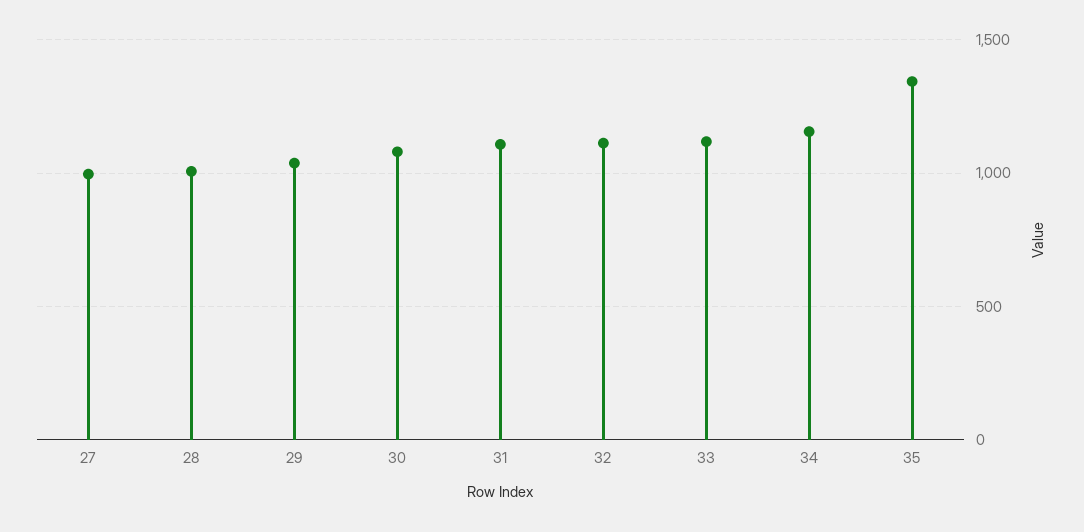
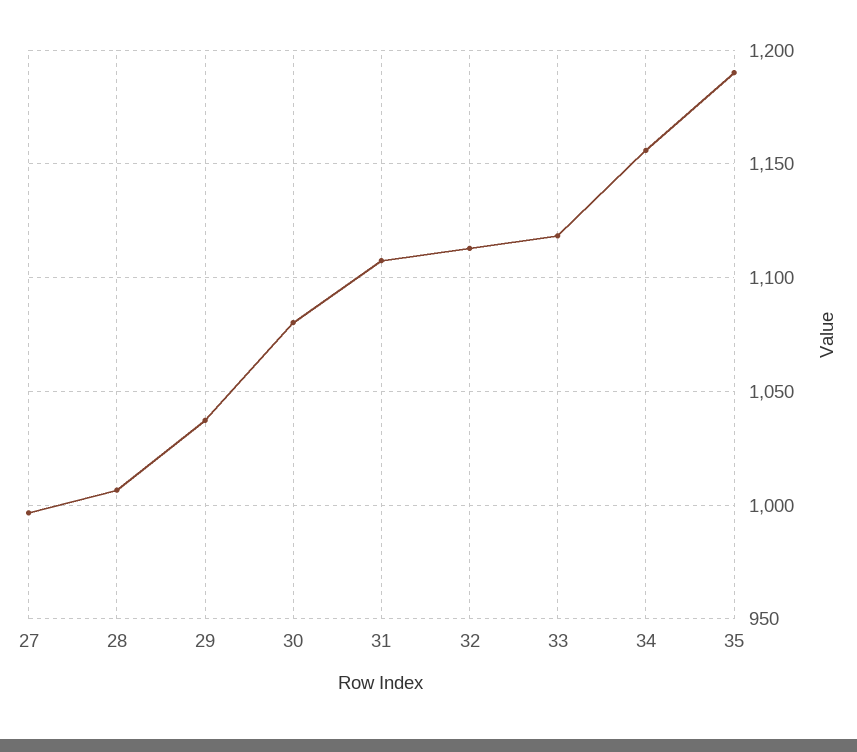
35: 1350 -> 1190

